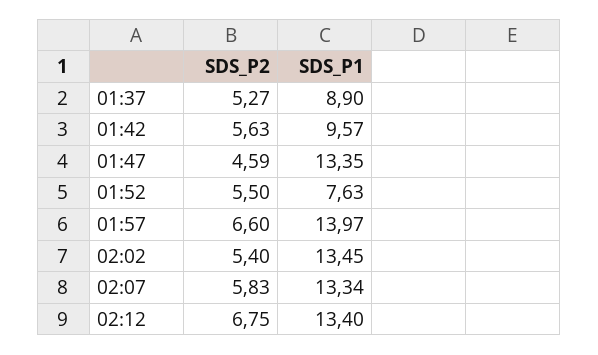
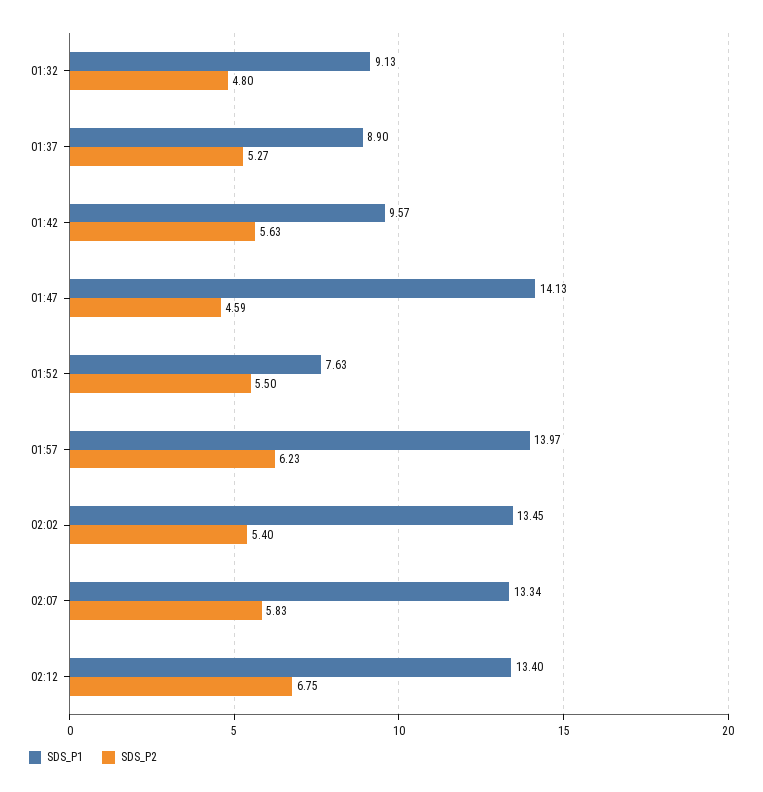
SDS_P1, 01:47: 13.35 -> 14.13
SDS_P2, 01:57: 6.6 -> 6.23
SDS_P1, 01:32: none -> 9.13
SDS_P2, 01:32: none -> 4.8

